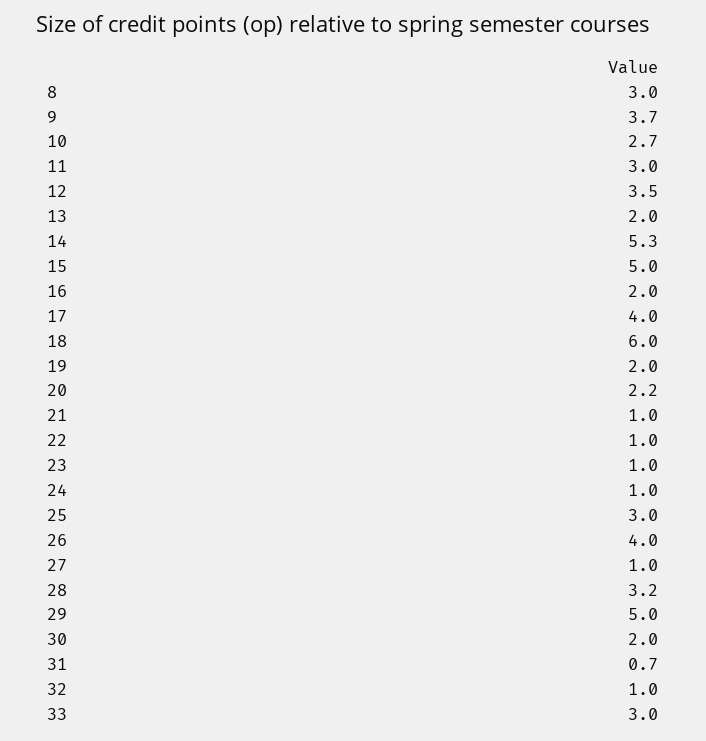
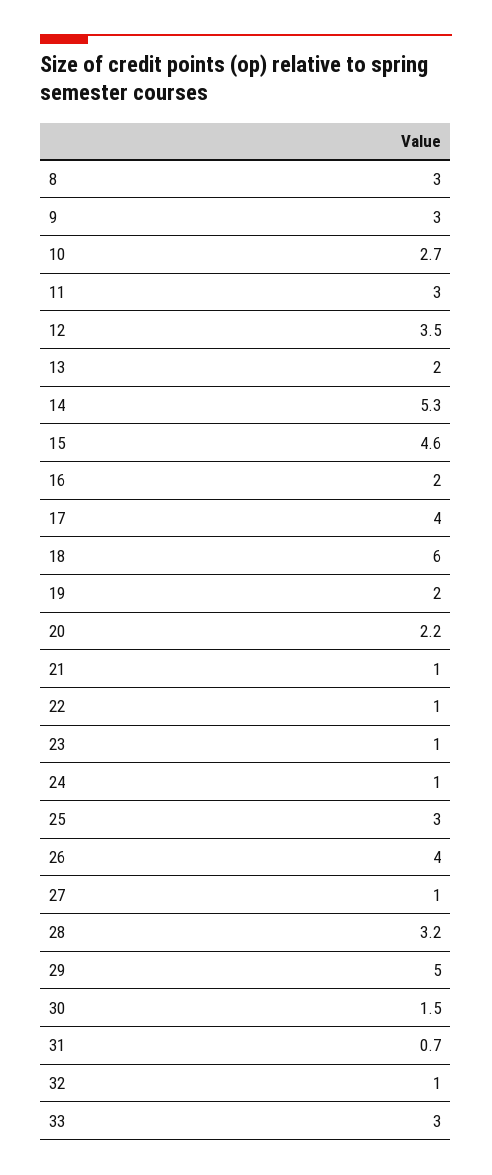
9: 3.7 -> 3
15: 5 -> 4.6
30: 2 -> 1.5

